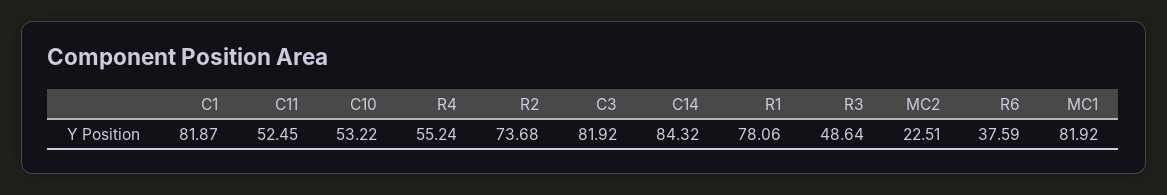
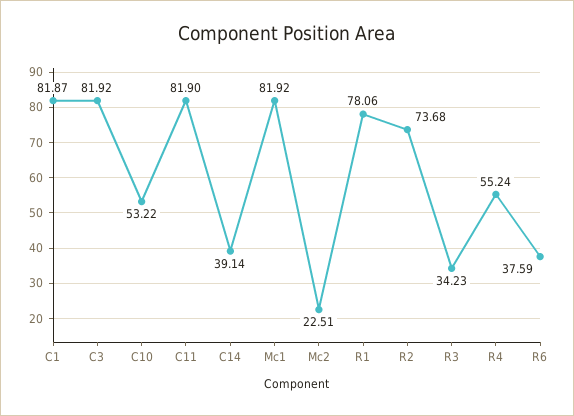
C11: 52.45 -> 81.9
C14: 84.32 -> 39.14
R3: 48.64 -> 34.23

